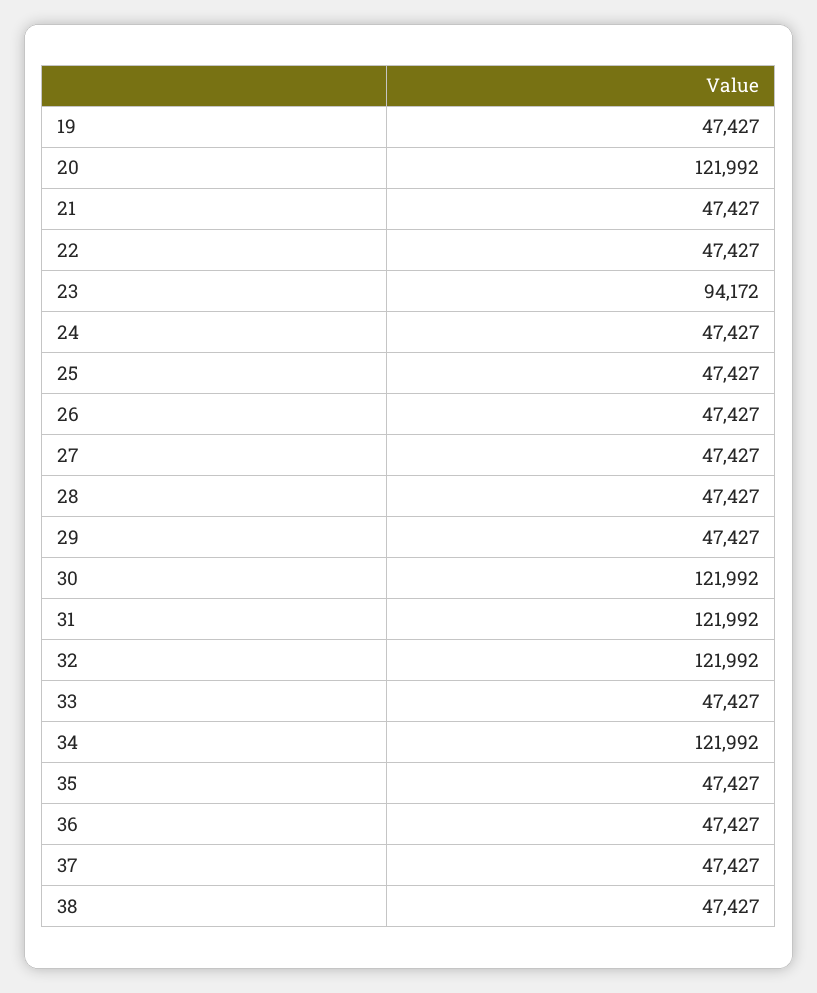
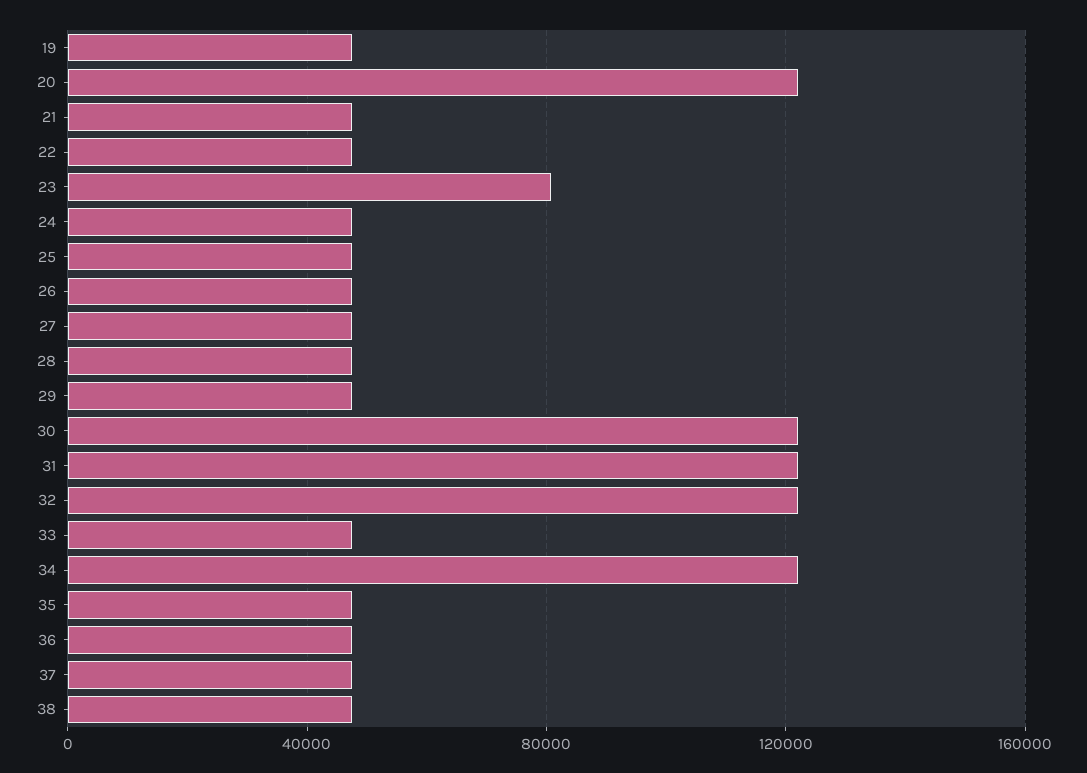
23: 94172 -> 80000

